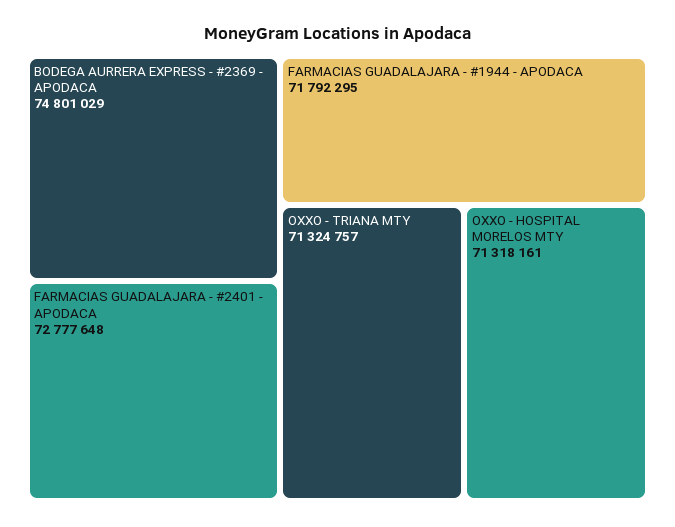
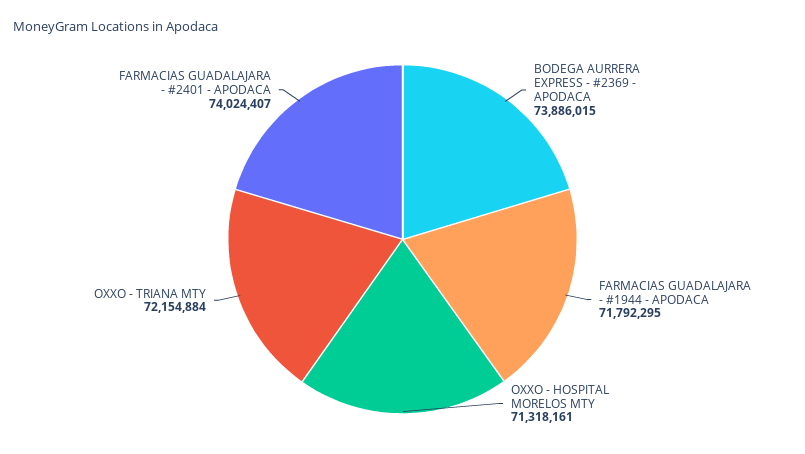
BODEGA AURRERA EXPRESS - #2369 - APODACA: 74801029 -> 73886015
FARMACIAS GUADALAJARA - #2401 - APODACA: 72777648 -> 74024407
OXXO - TRIANA MTY: 71324757 -> 72154884

